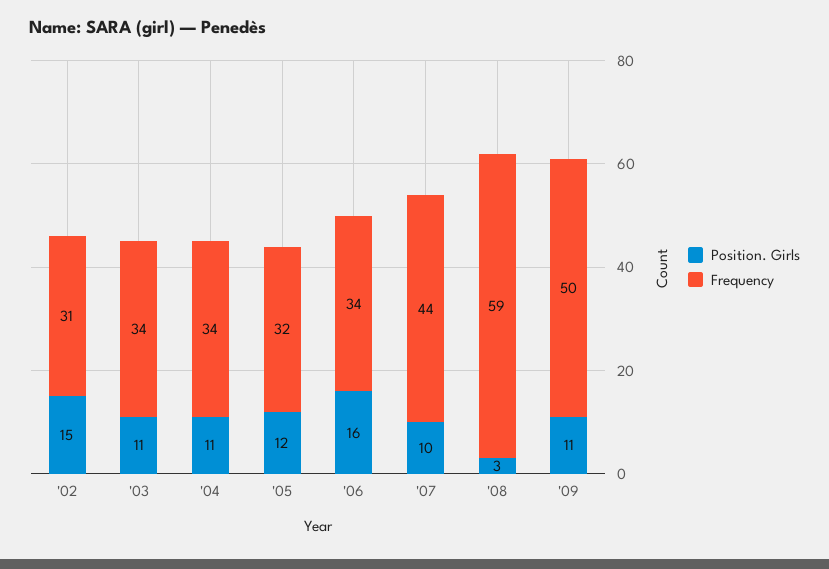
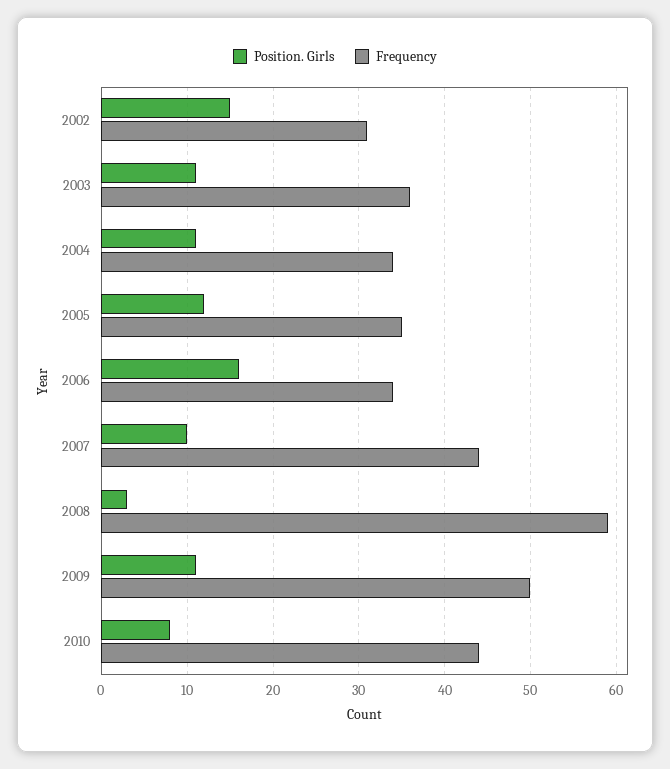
Frequency, '03: 34 -> 36
Frequency, '05: 32 -> 35
Position. Girls, 2010: none -> 8
Frequency, 2010: none -> 44

